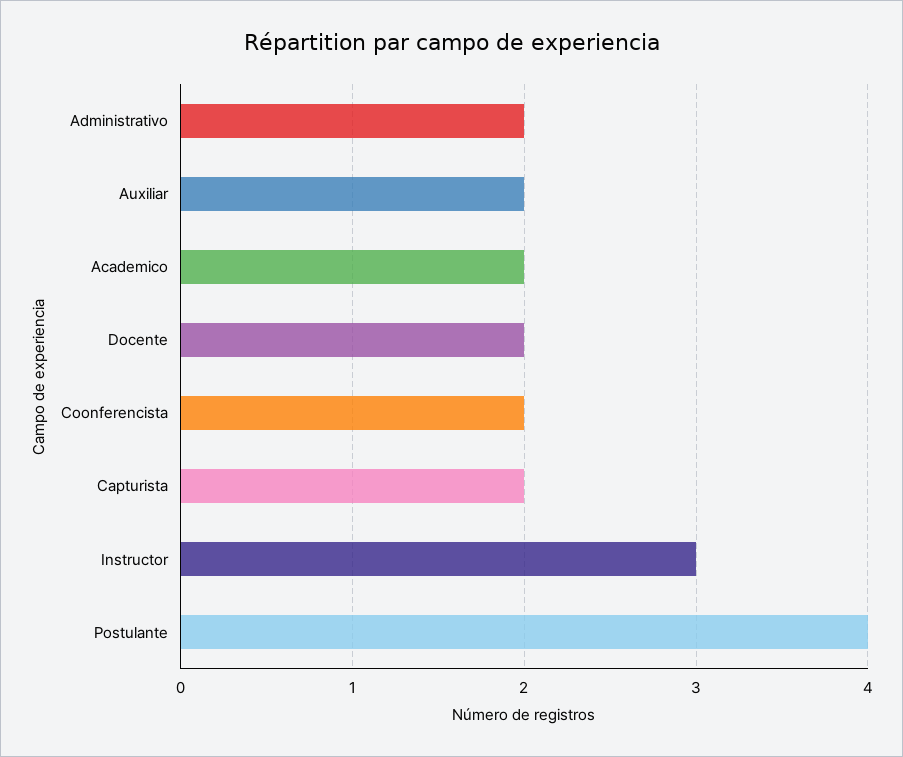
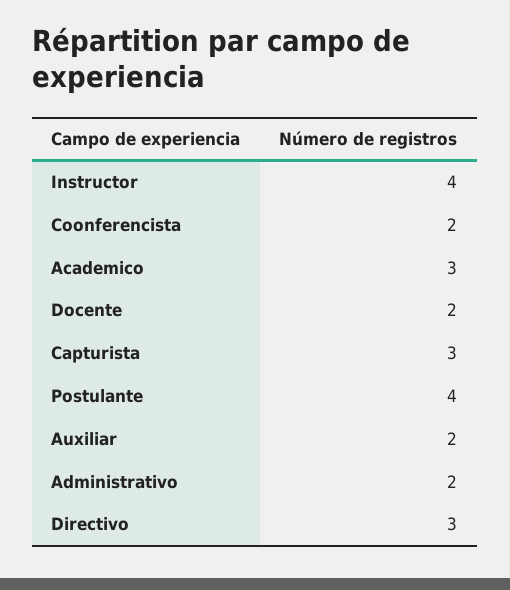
Academico: 2 -> 3
Capturista: 2 -> 3
Instructor: 3 -> 4
Directivo: none -> 3

